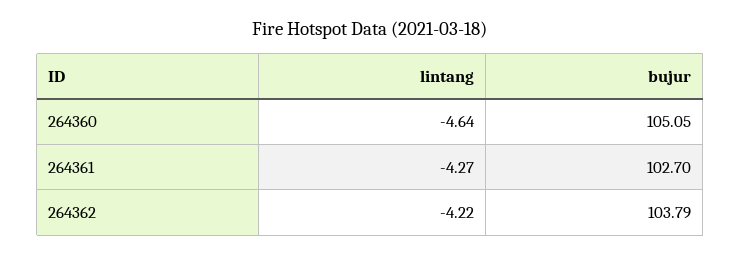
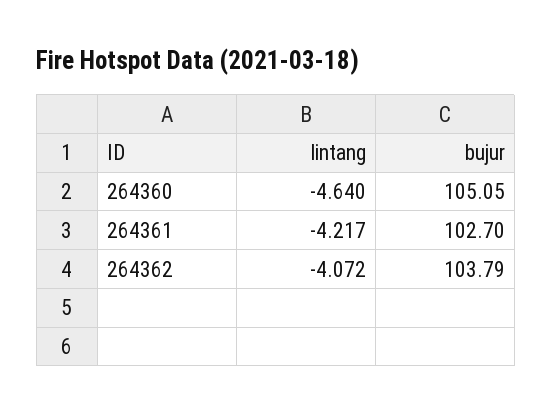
lintang, 264361: -4.27 -> -4.217
lintang, 264362: -4.22 -> -4.072

